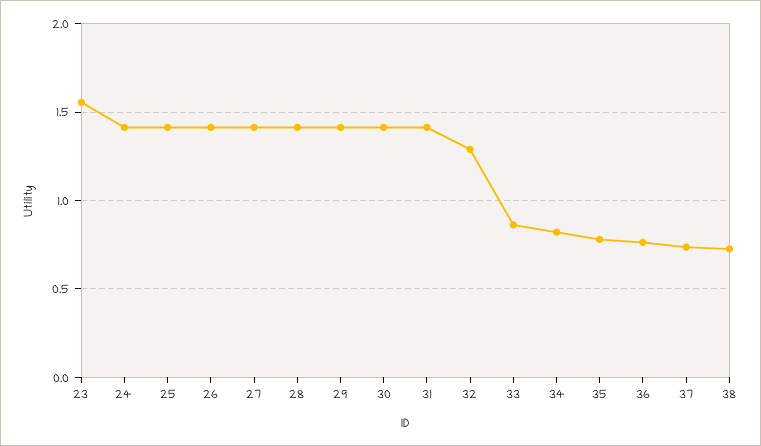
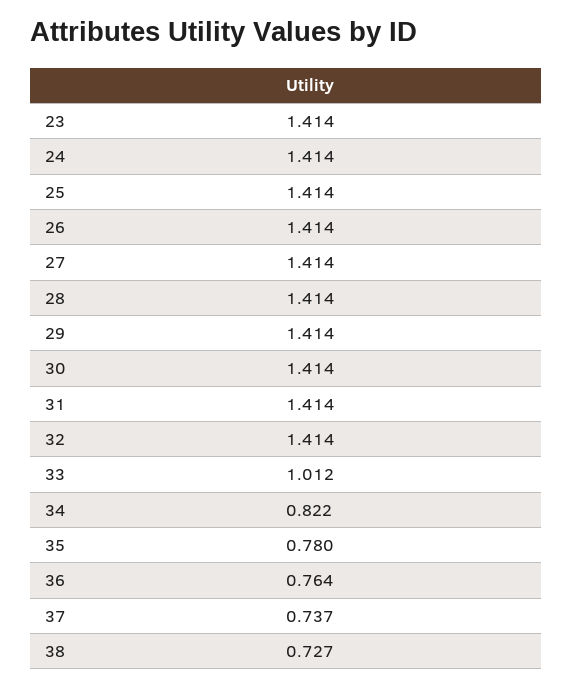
23: 1.55 -> 1.414
32: 1.3 -> 1.414
33: 0.85 -> 1.012

